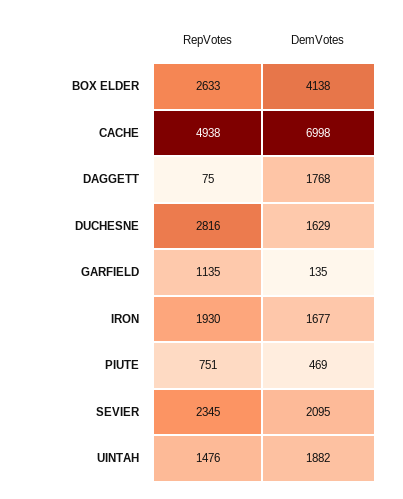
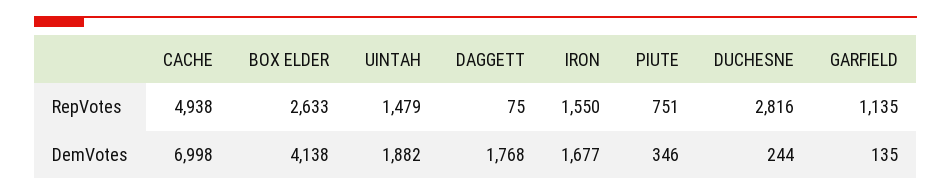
DemVotes, DUCHESNE: 1629 -> 244
RepVotes, IRON: 1930 -> 1550
DemVotes, PIUTE: 469 -> 346
RepVotes, SEVIER: 2345 -> none
DemVotes, SEVIER: 2095 -> none
RepVotes, UINTAH: 1476 -> 1479

